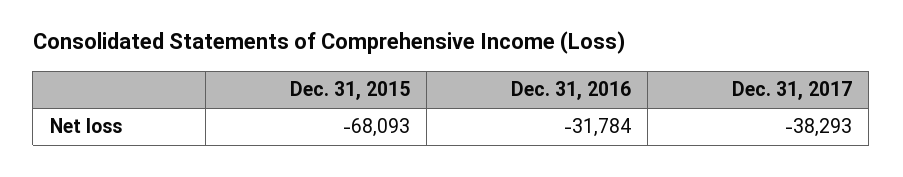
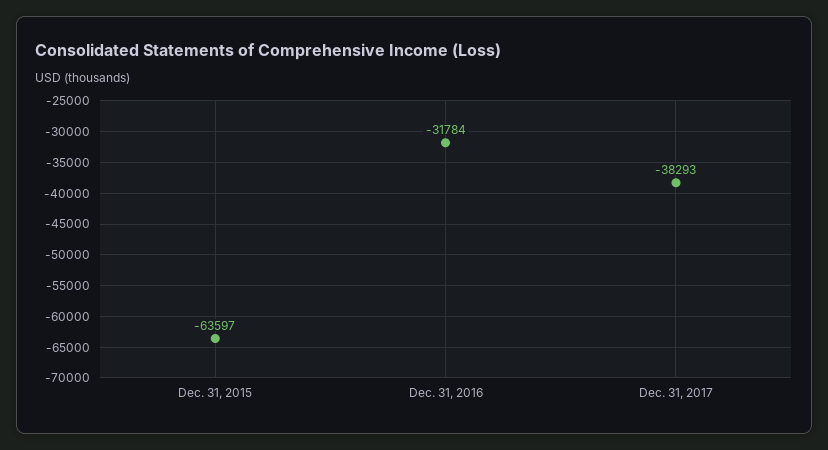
Dec. 31, 2015: -68093 -> -63597

